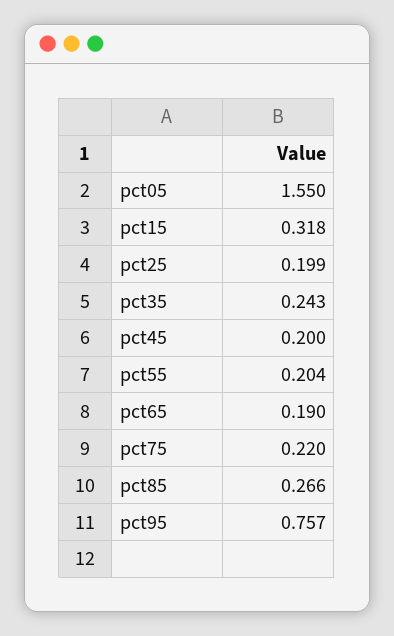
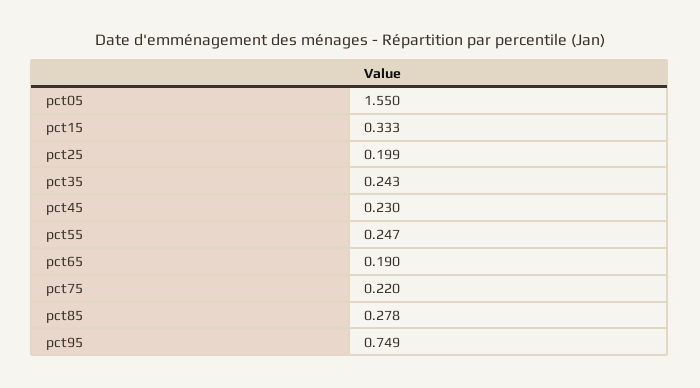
pct15: 0.318 -> 0.333
pct45: 0.2 -> 0.23
pct55: 0.204 -> 0.247
pct85: 0.266 -> 0.278
pct95: 0.757 -> 0.749

